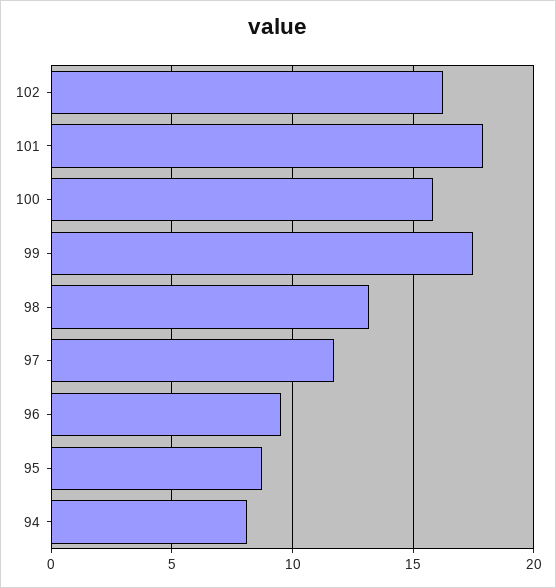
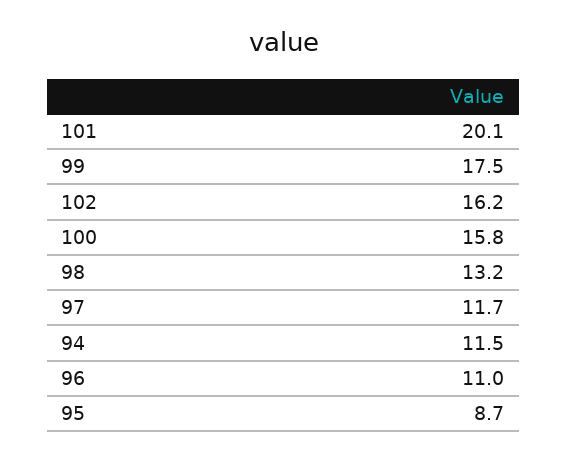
101: 18 -> 20.1
96: 9.5 -> 11
94: 8 -> 11.5

